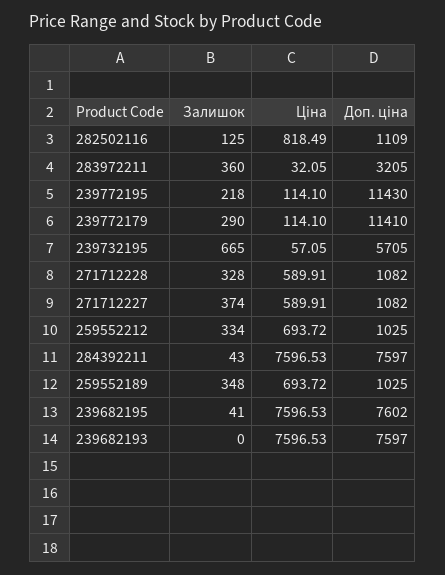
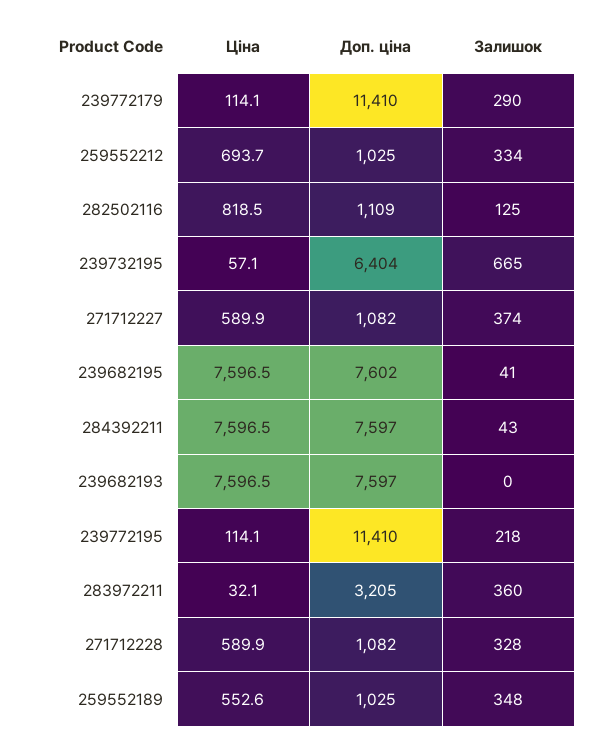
Доп. ціна, 239772195: 11430 -> 11410
Доп. ціна, 239732195: 5705 -> 6404
Ціна, 259552189: 693.72 -> 552.6

